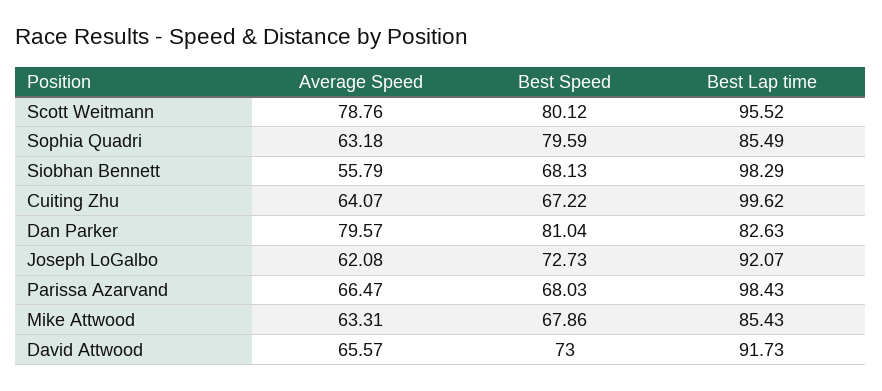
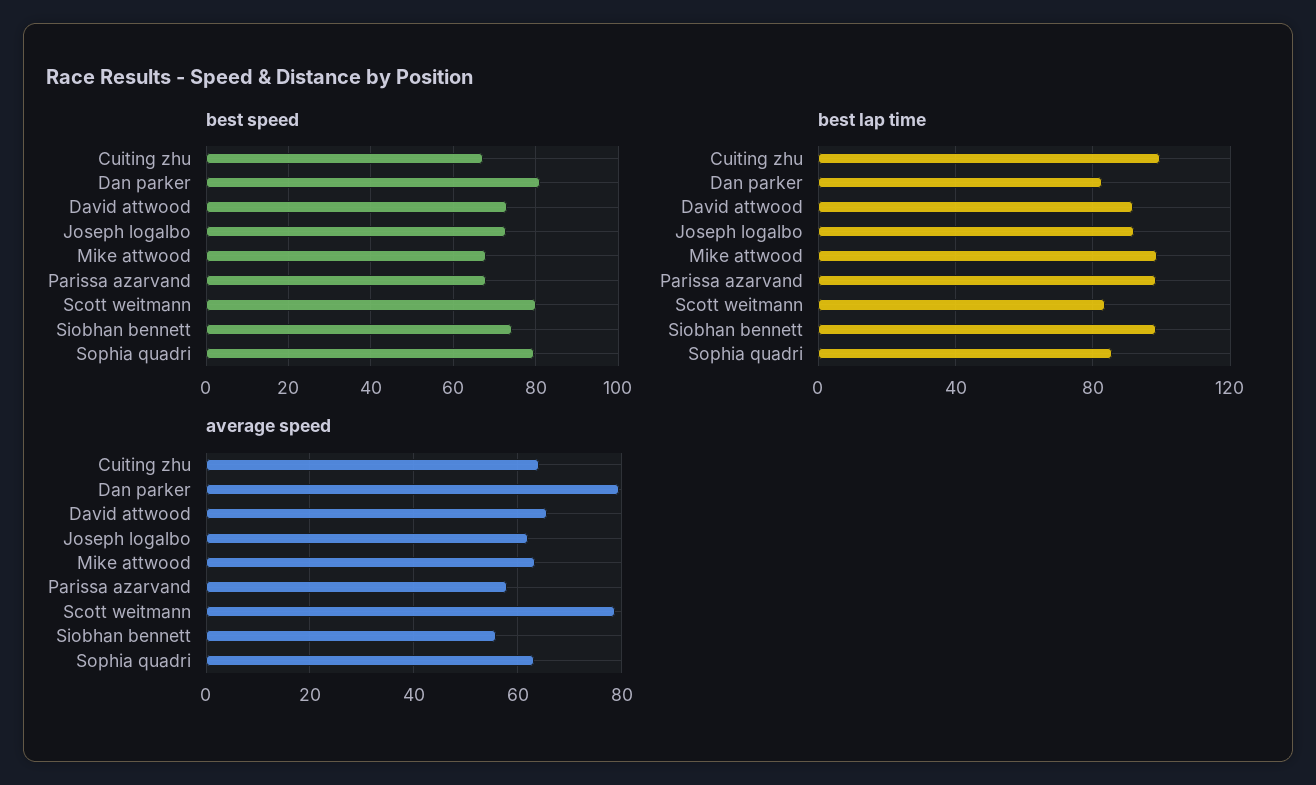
Best Lap time, Scott Weitmann: 95.52 -> 85
Best Speed, Siobhan Bennett: 68.13 -> 74
Average Speed, Parissa Azarvand: 66.47 -> 58
Best Lap time, Mike Attwood: 85.43 -> 100

